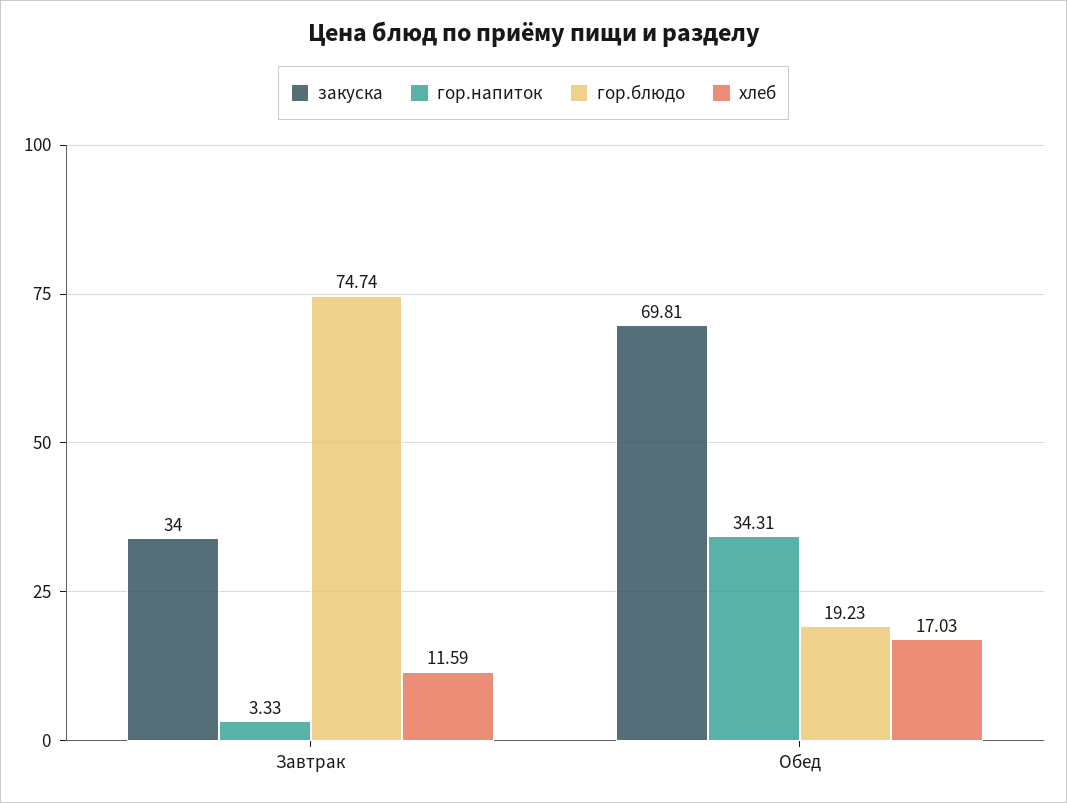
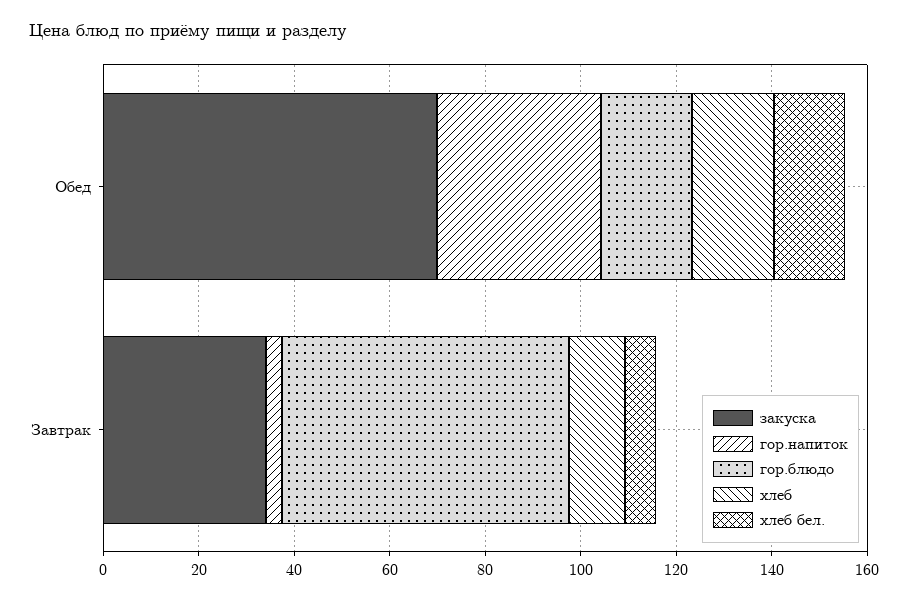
гор.блюдо, Завтрак: 74.74 -> 60
хлеб бел., Обед: none -> 15
хлеб бел., Завтрак: none -> 5

